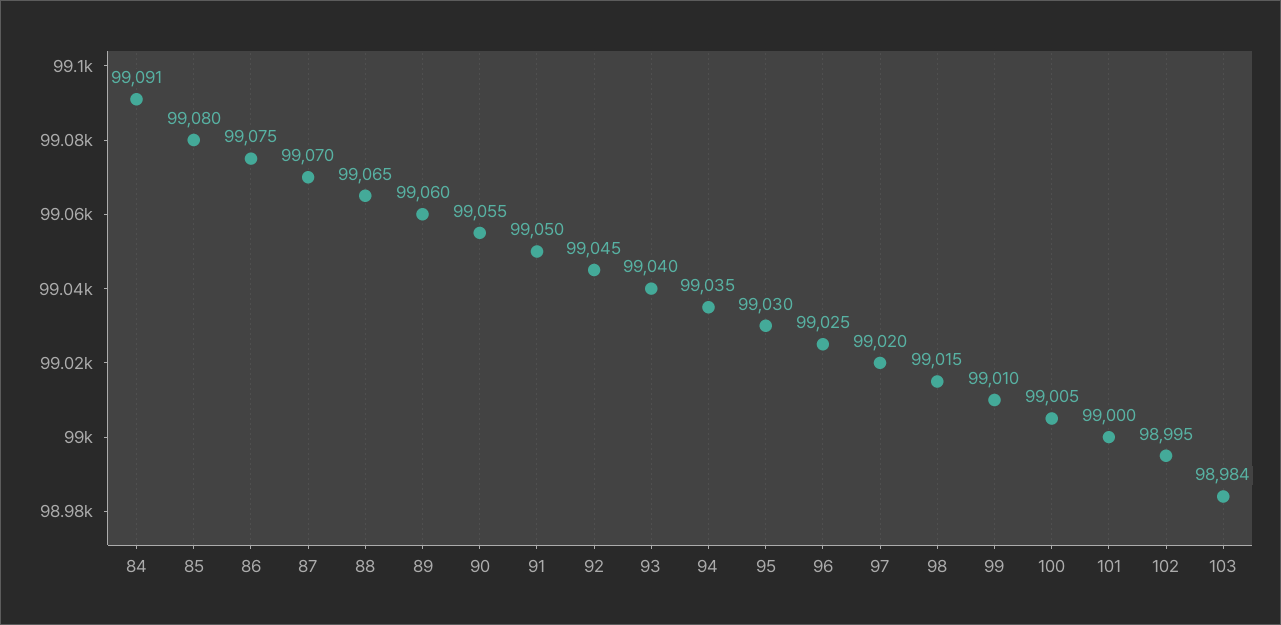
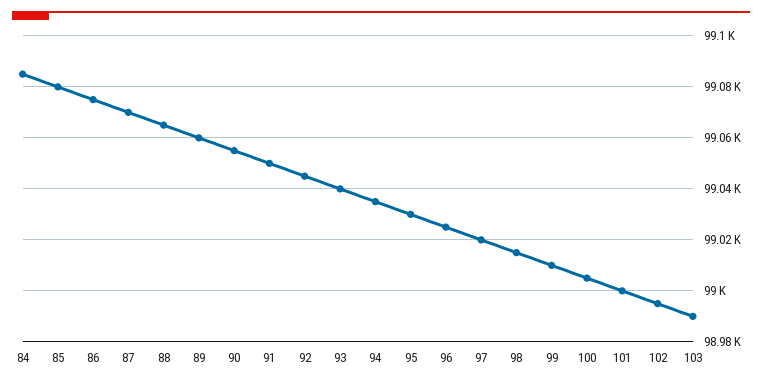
84: 99091 -> 99085
103: 98984 -> 98990

